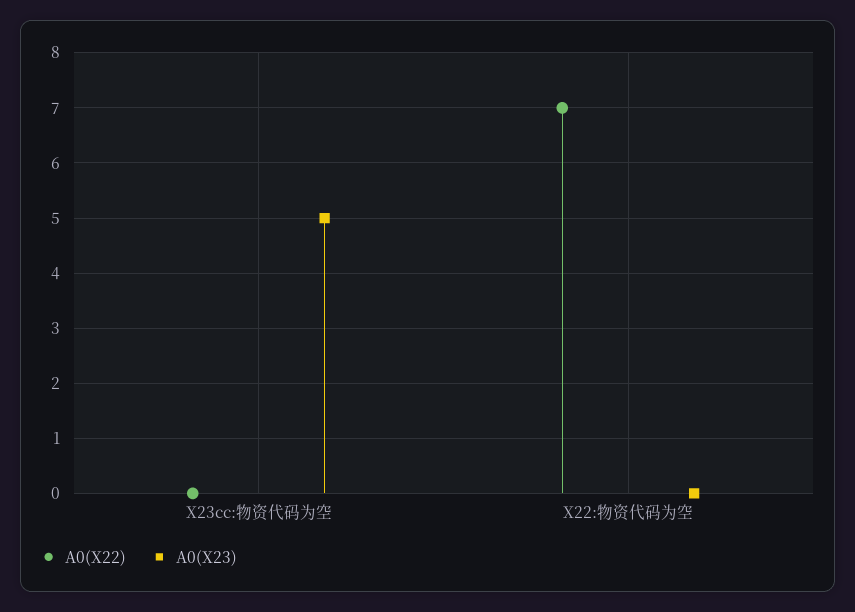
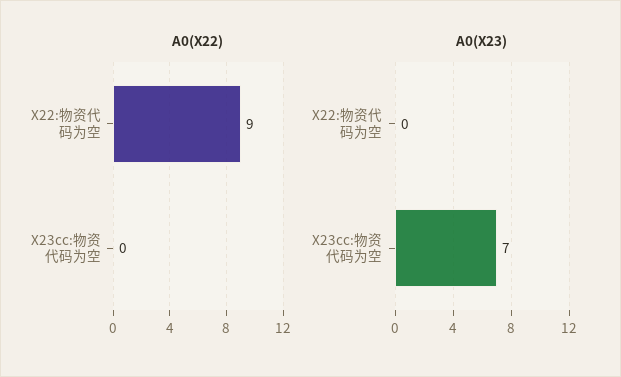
A0(X23), X23cc:物资代码为空: 5 -> 7
A0(X22), X22:物资代码为空: 7 -> 9

